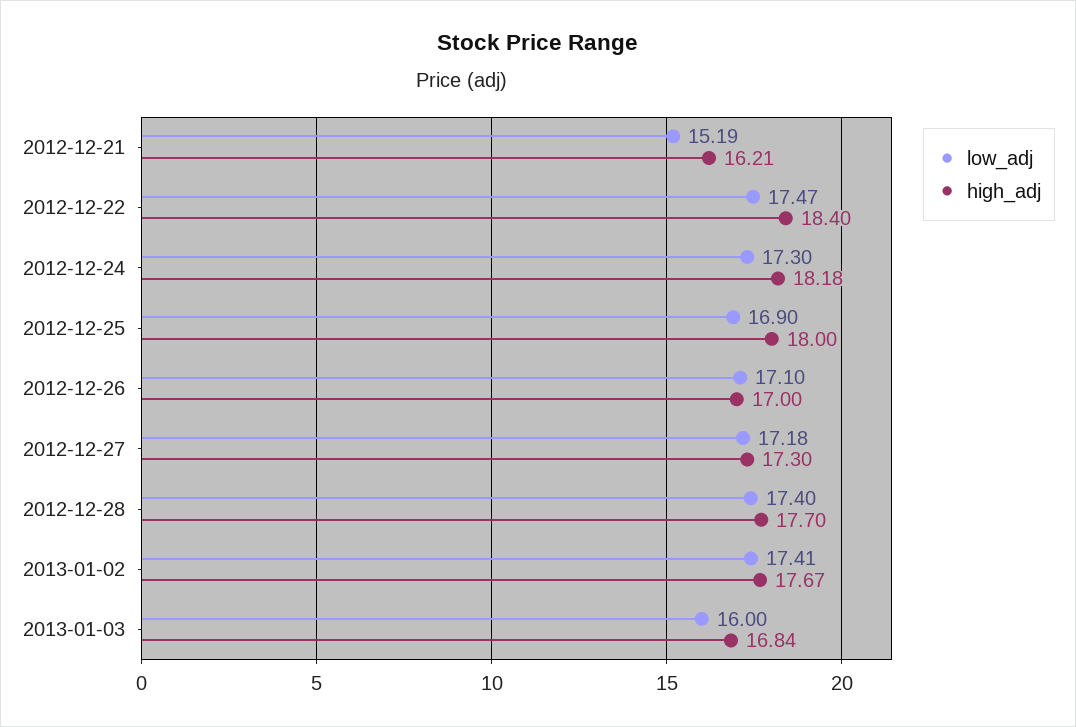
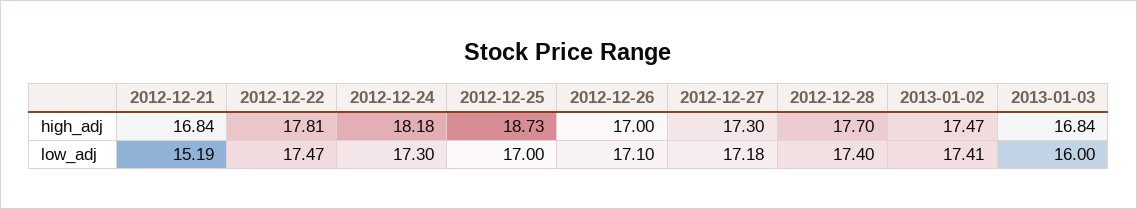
high_adj, 2012-12-21: 16.21 -> 16.84
high_adj, 2012-12-22: 18.4 -> 17.81
low_adj, 2012-12-25: 16.9 -> 17
high_adj, 2012-12-25: 18 -> 18.73
high_adj, 2013-01-02: 17.67 -> 17.47

